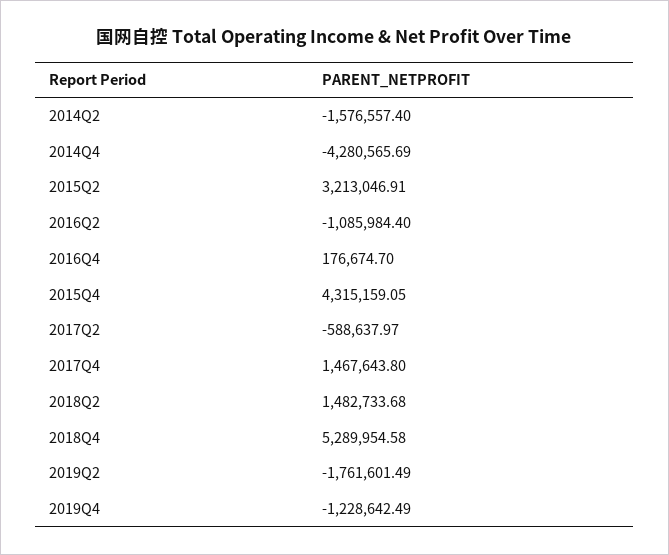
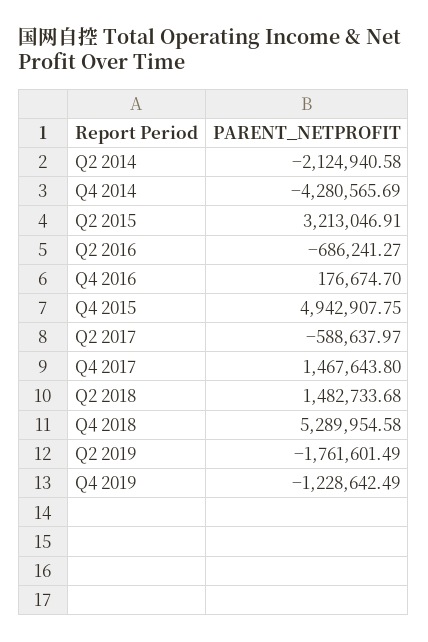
2014Q2: -1576557.4 -> -2124940.58
2016Q2: -1085984.4 -> -686241.27
2015Q4: 4315159.05 -> 4942907.75

